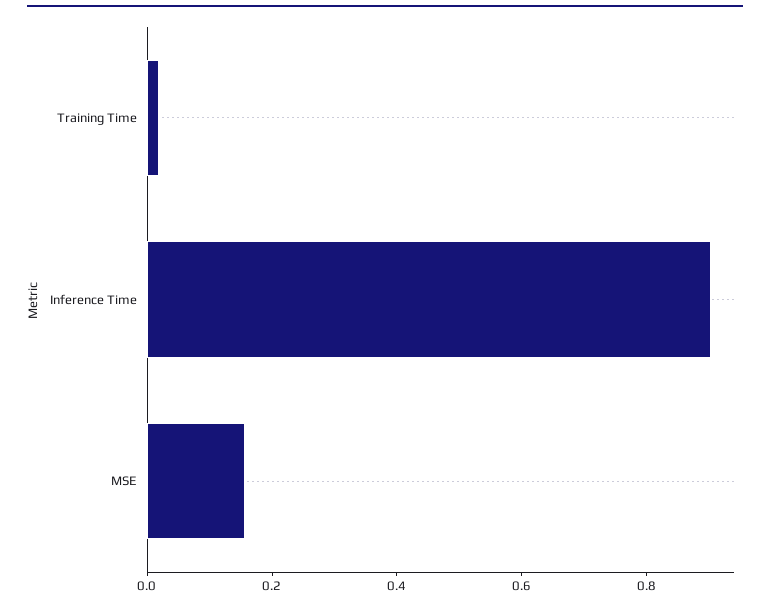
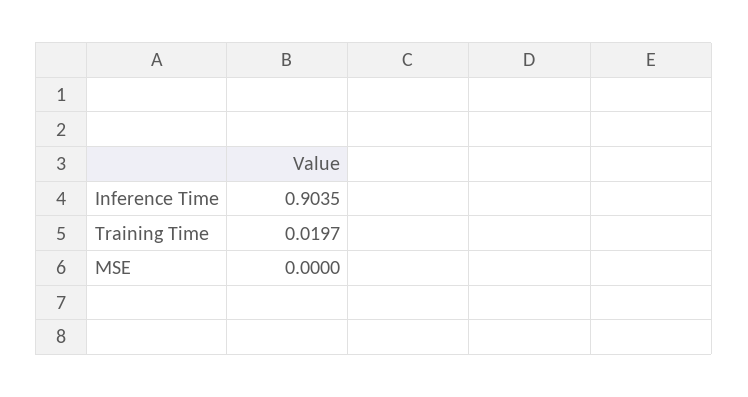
MSE: 0.15 -> 0

